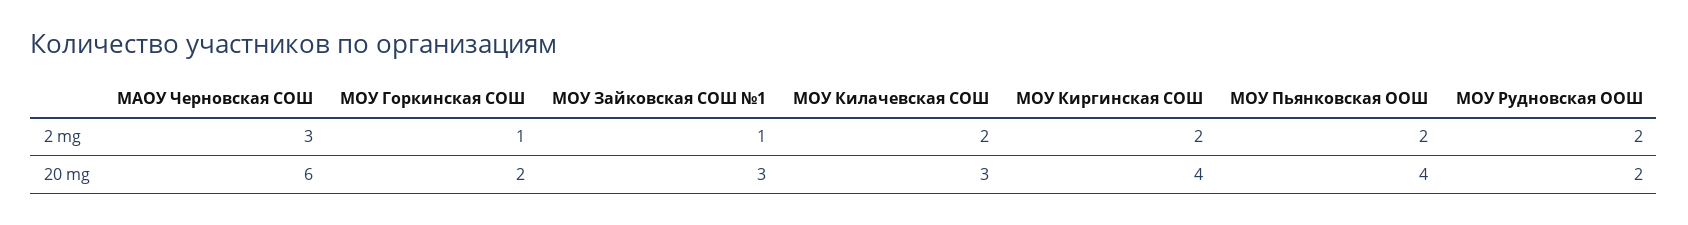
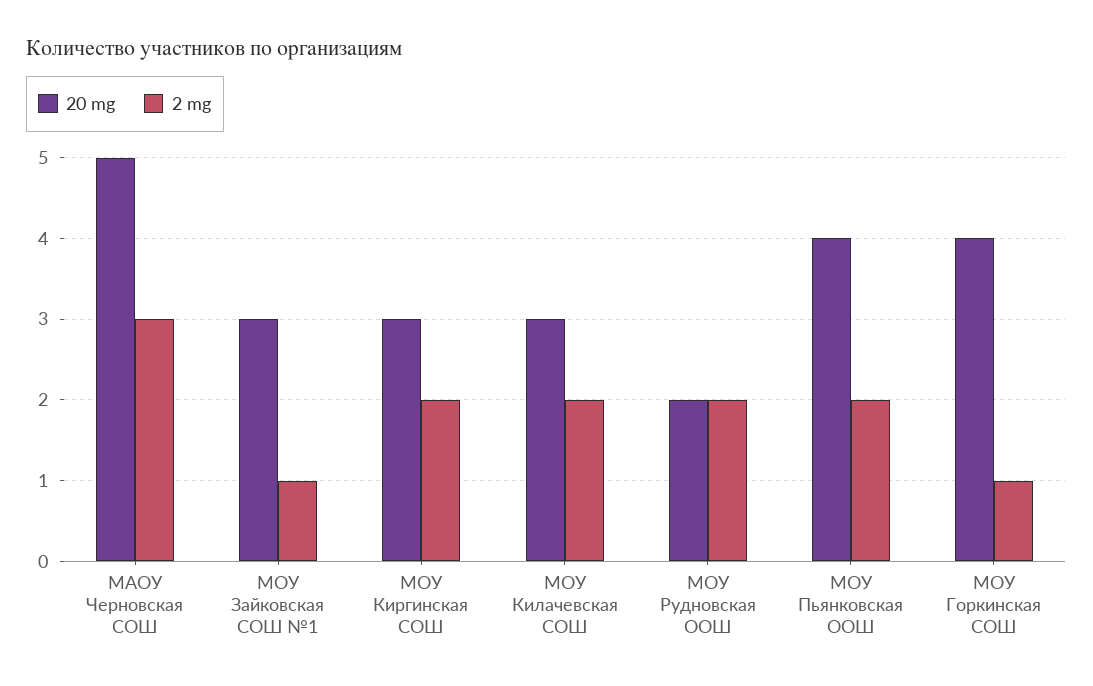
20 mg, МАОУ Черновская СОШ: 6 -> 5
20 mg, МОУ Горкинская СОШ: 2 -> 4
20 mg, МОУ Киргинская СОШ: 4 -> 3

